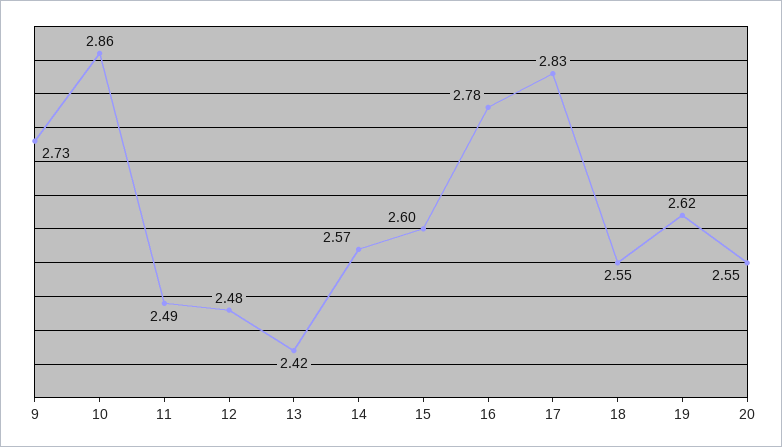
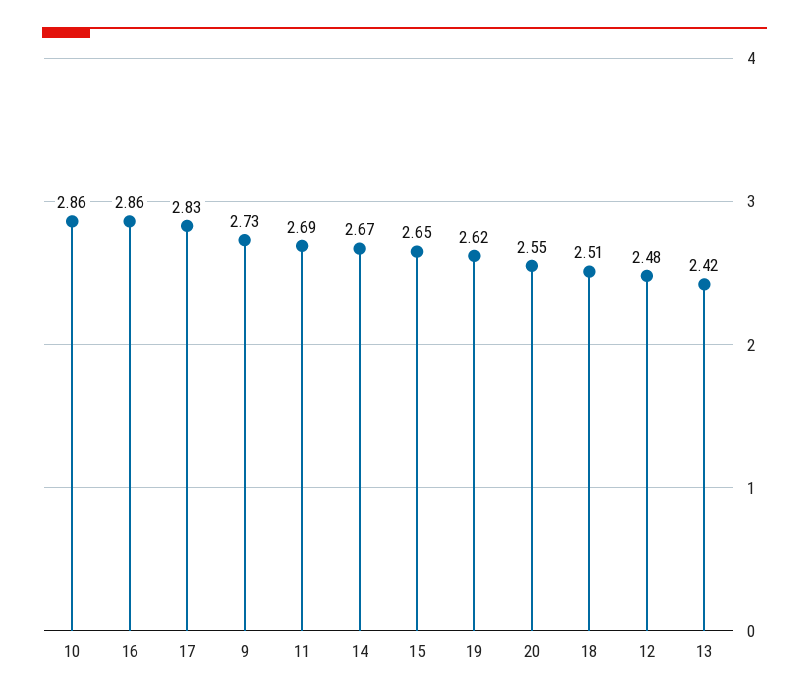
11: 2.49 -> 2.69
14: 2.57 -> 2.67
15: 2.6 -> 2.65
16: 2.78 -> 2.86
18: 2.55 -> 2.51

